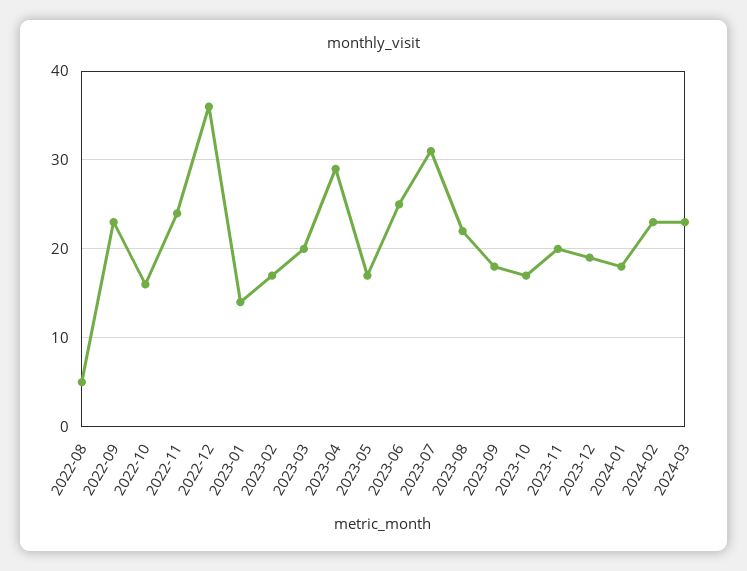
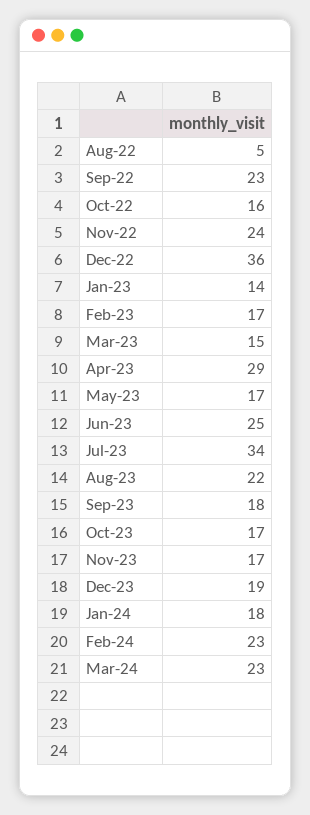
2023-03: 20 -> 15
2023-07: 31 -> 34
2023-11: 20 -> 17

